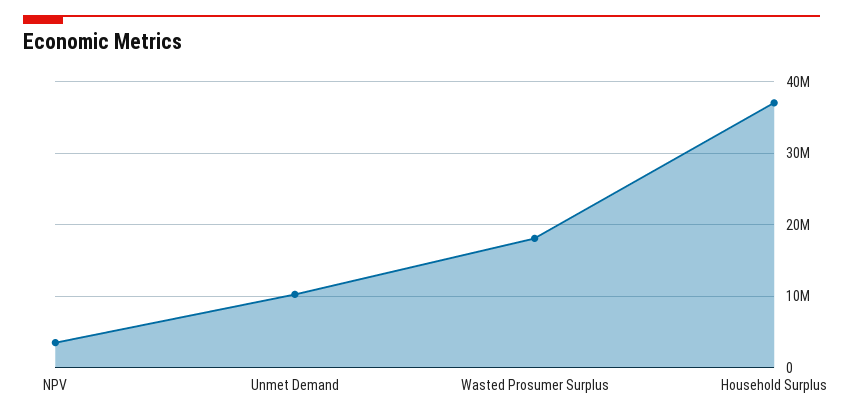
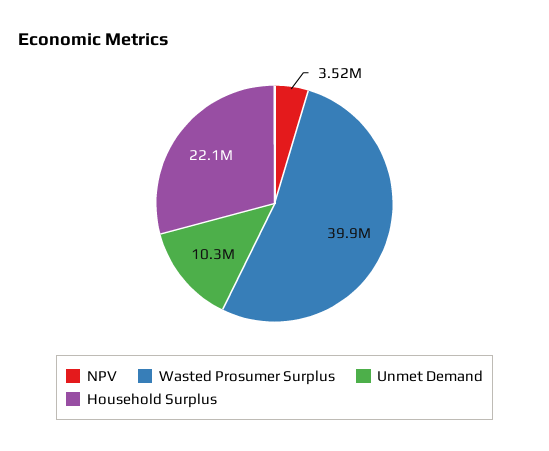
Wasted Prosumer Surplus: 18000000 -> 39900000
Household Surplus: 37000000 -> 22100000

